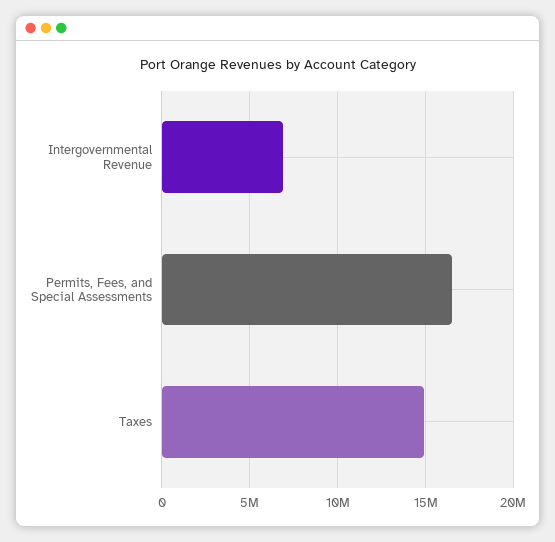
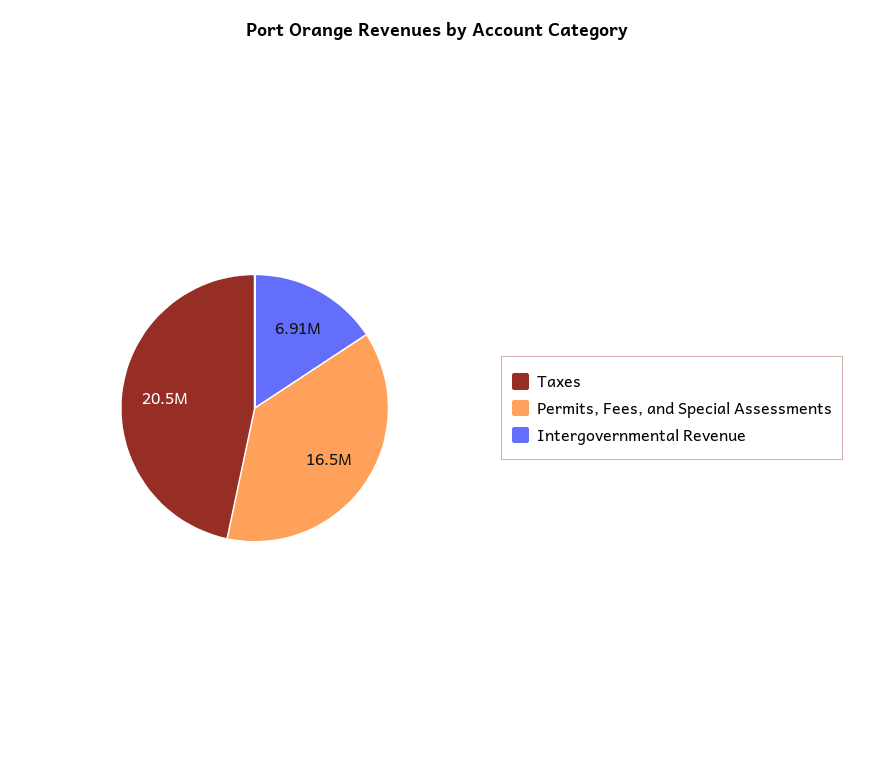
Taxes: 15000000 -> 20500000

